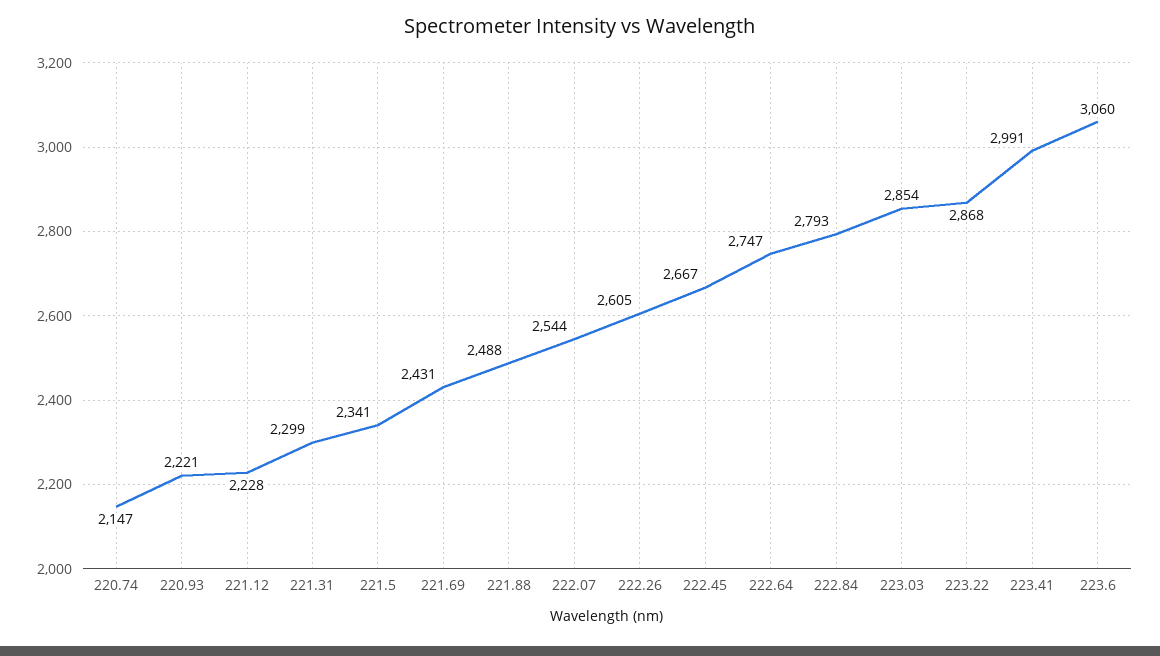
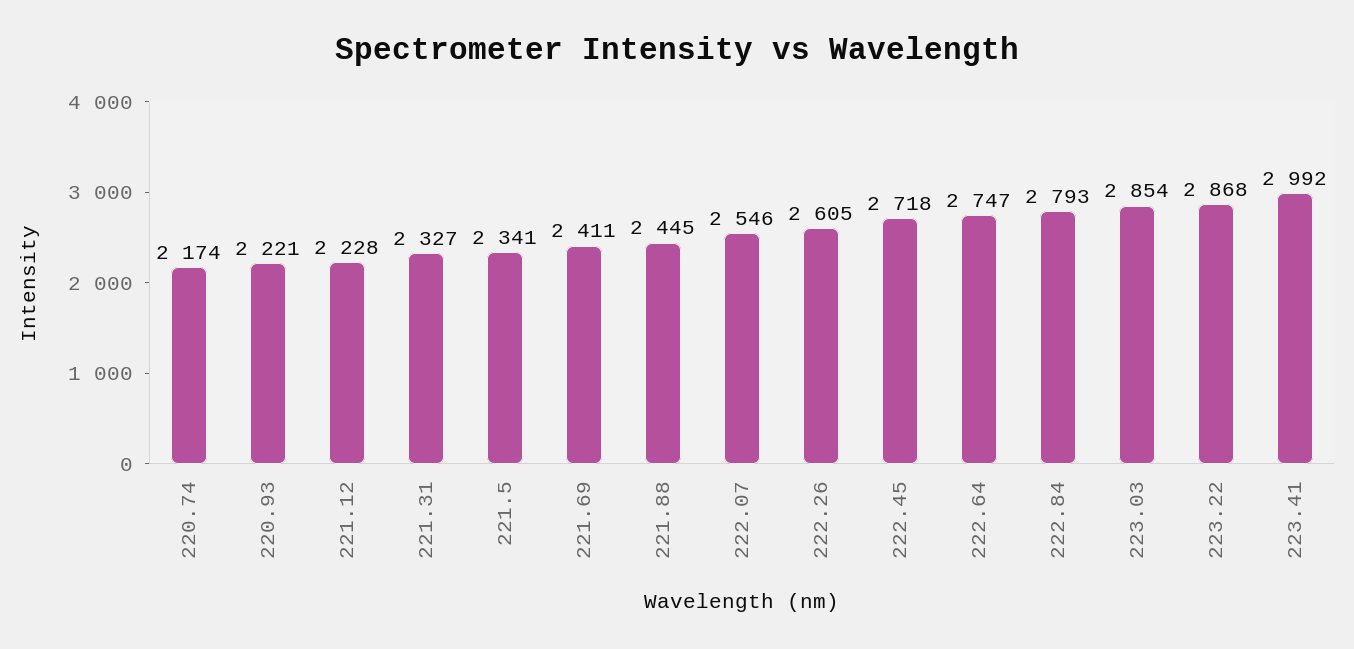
220.74: 2147 -> 2174
221.31: 2299 -> 2327
221.69: 2431 -> 2411
221.88: 2488 -> 2445
222.07: 2544 -> 2546
222.45: 2667 -> 2718
223.41: 2991 -> 2992
223.6: 3060 -> none

